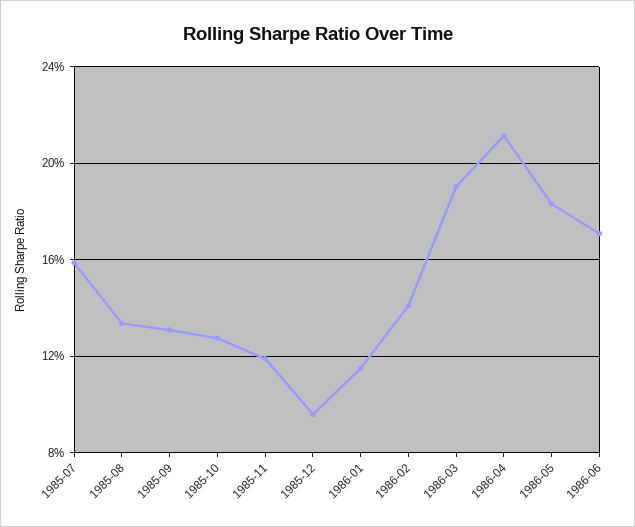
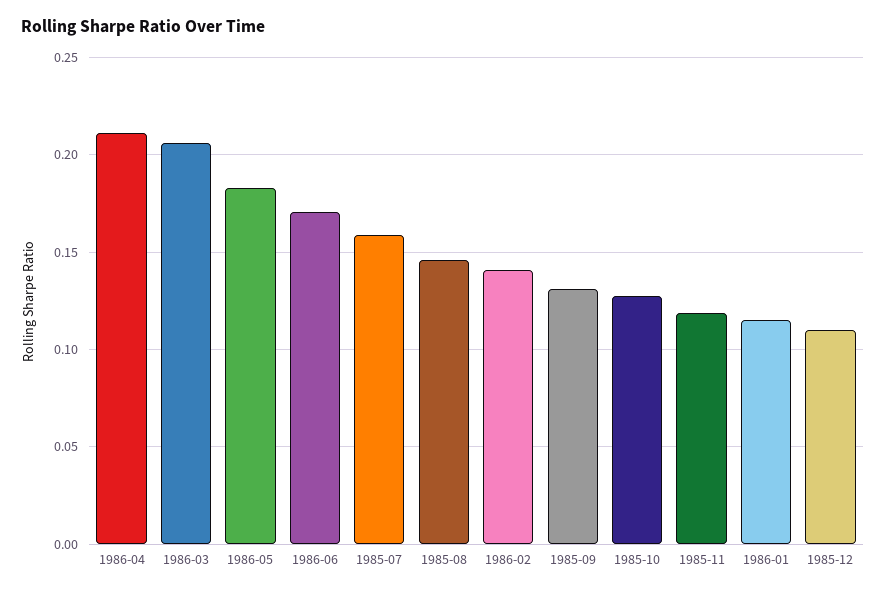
1985-08: 0.135 -> 0.145
1985-12: 0.095 -> 0.11
1986-03: 0.19 -> 0.205

